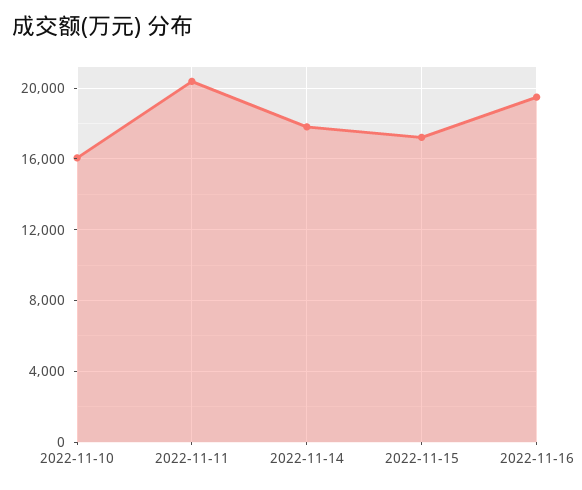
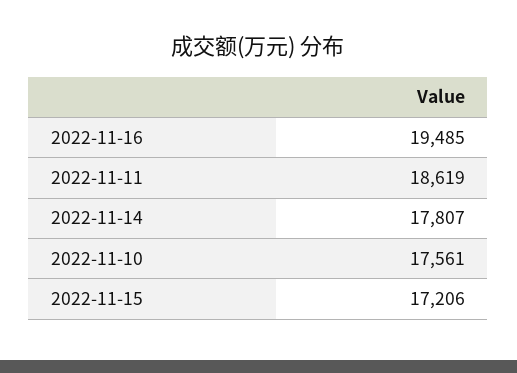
2022-11-10: 16000 -> 17561
2022-11-11: 20500 -> 18619

